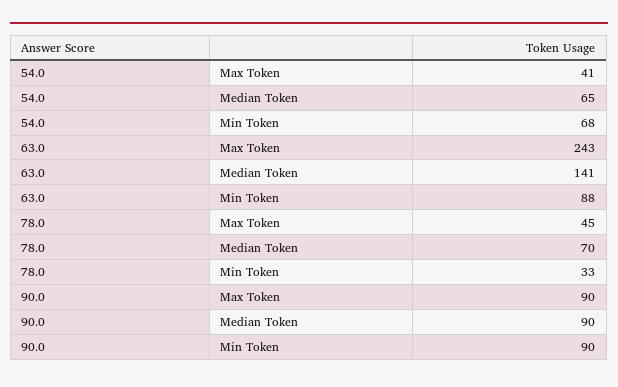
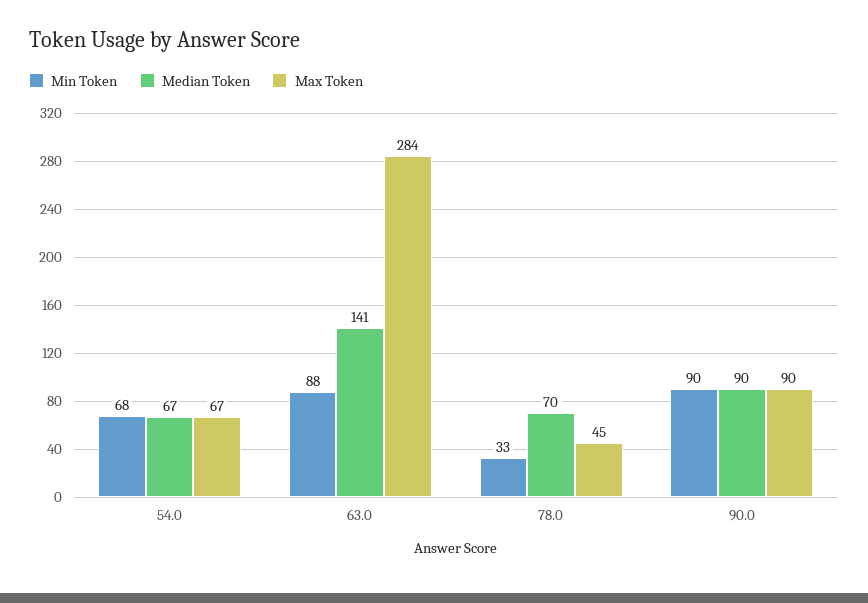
Max Token, 54.0: 41 -> 67
Median Token, 54.0: 65 -> 67
Max Token, 63.0: 243 -> 284

